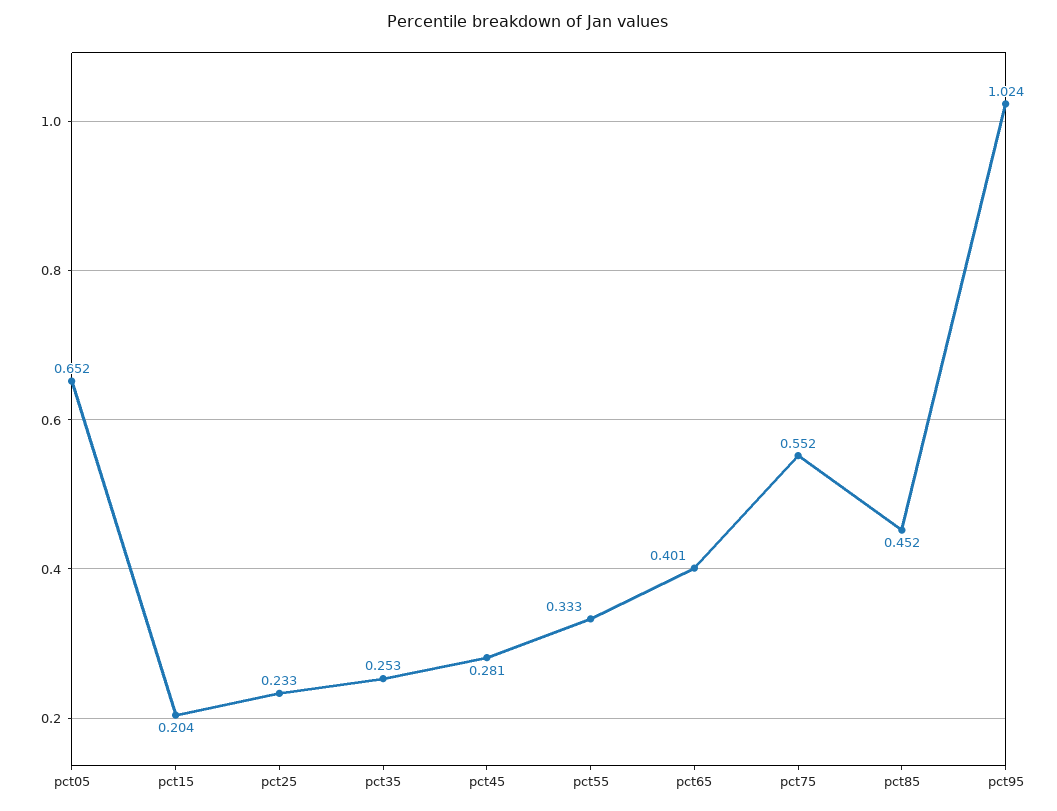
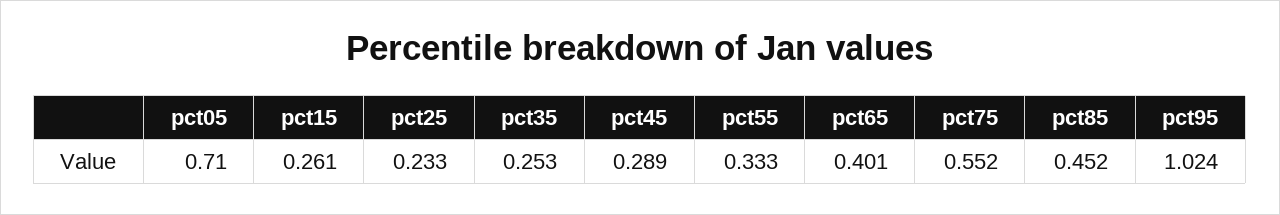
pct05: 0.652 -> 0.71
pct15: 0.204 -> 0.261
pct45: 0.281 -> 0.289

